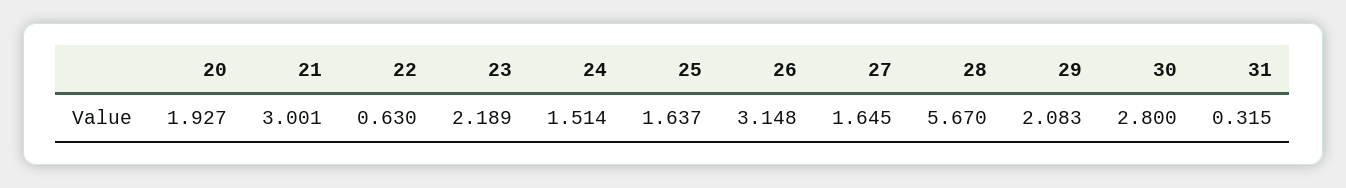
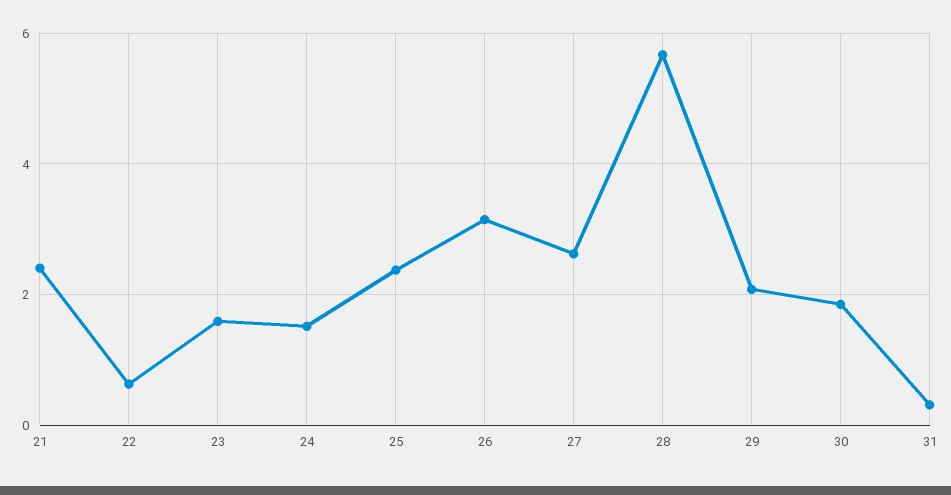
20: 1.927 -> none
21: 3.001 -> 2.4
23: 2.189 -> 1.6
25: 1.637 -> 2.4
27: 1.645 -> 2.6
30: 2.8 -> 1.8

